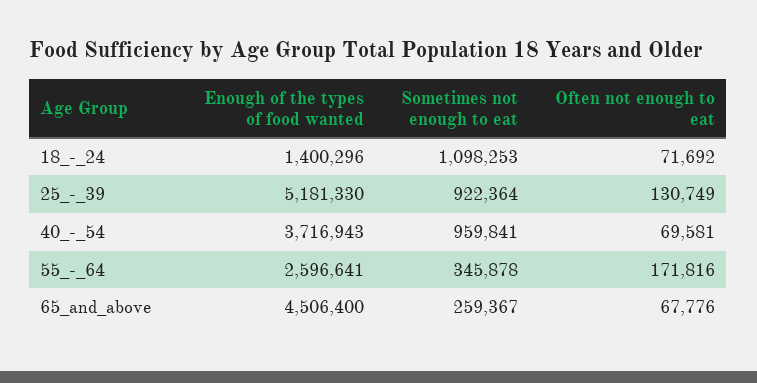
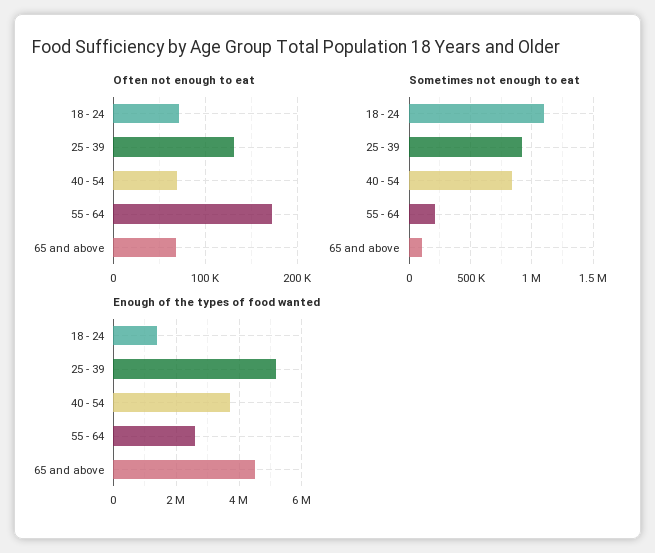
Sometimes not enough to eat, 40_-_54: 959841 -> 850000
Sometimes not enough to eat, 55_-_64: 345878 -> 200000
Sometimes not enough to eat, 65_and_above: 259367 -> 100000

